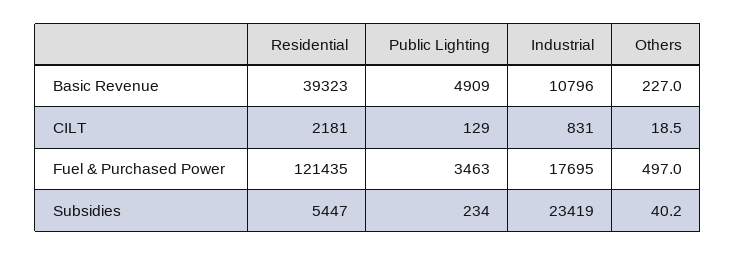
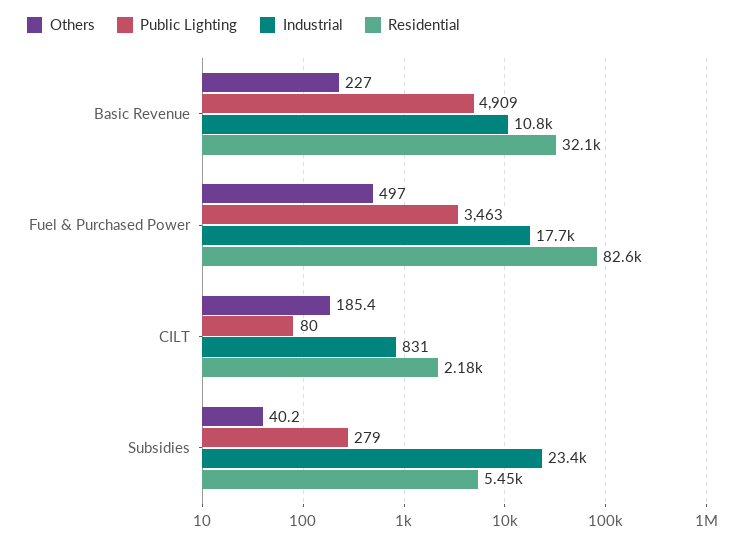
Residential, Basic Revenue: 39323 -> 32100
Public Lighting, CILT: 129 -> 80
Others, CILT: 18.5 -> 185.4
Residential, Fuel & Purchased Power: 121435 -> 82600
Public Lighting, Subsidies: 234 -> 279

